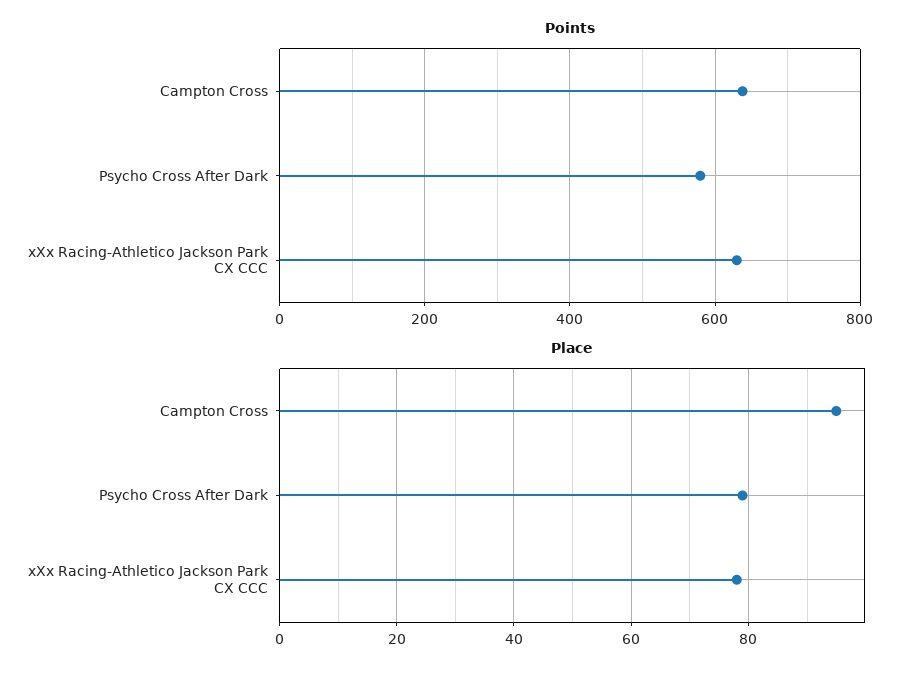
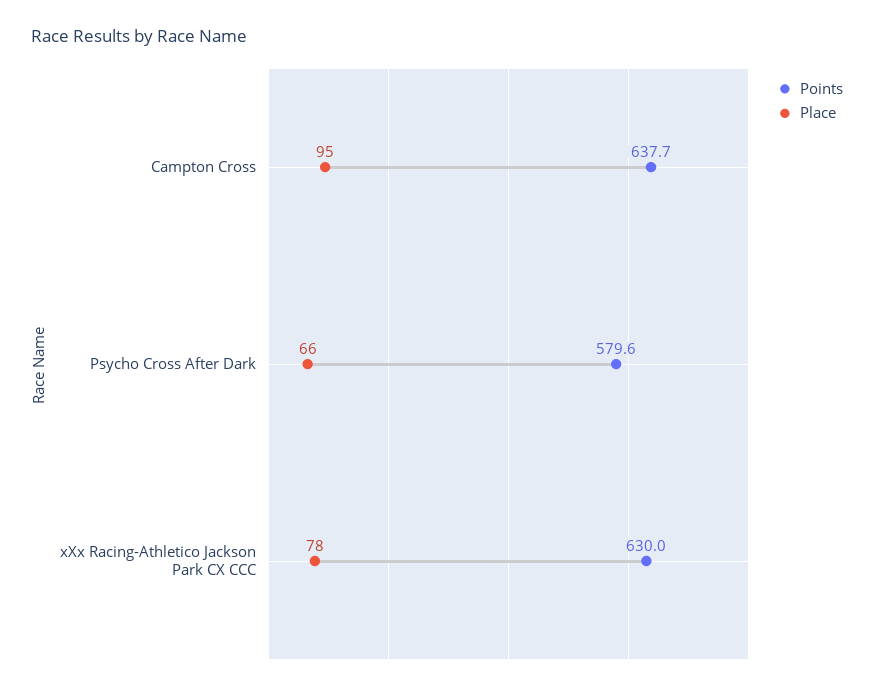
Place, Psycho Cross After Dark: 80 -> 66

